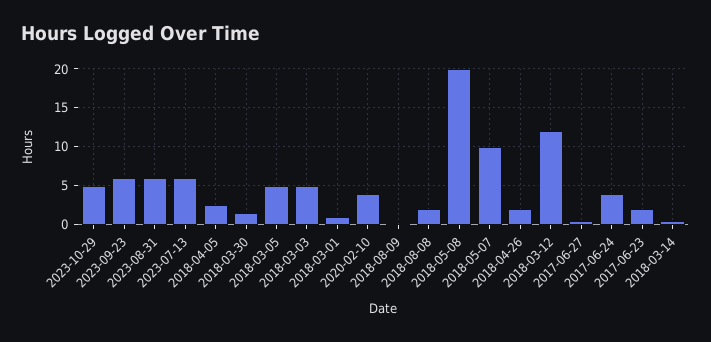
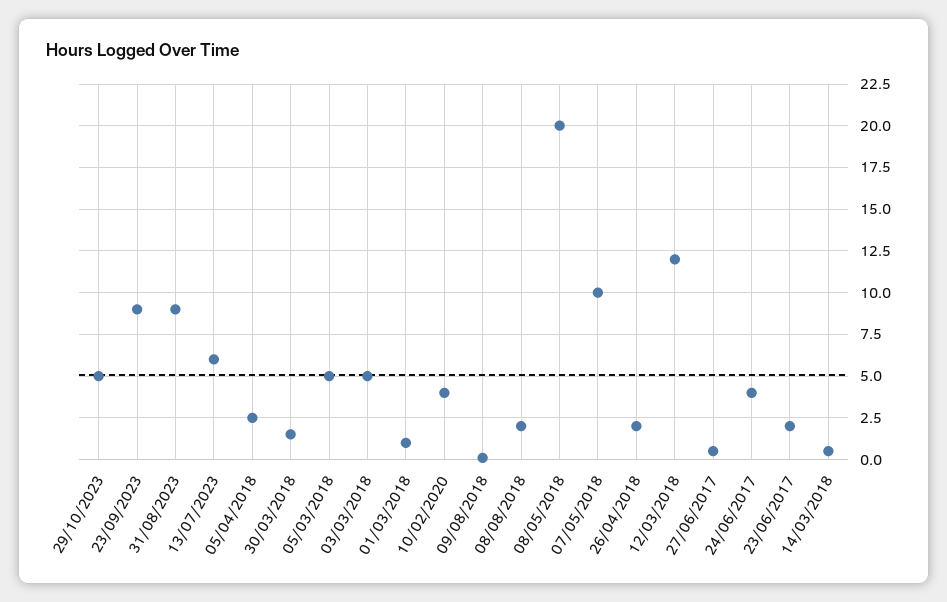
2023-09-23: 6 -> 9
2023-08-31: 6 -> 9

